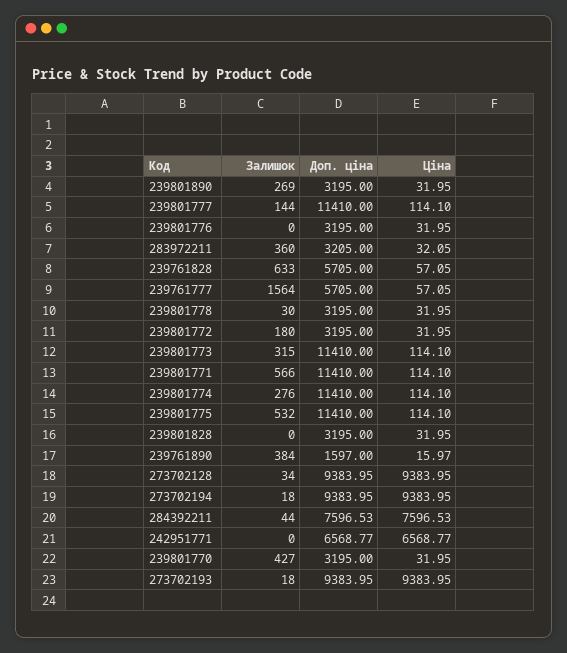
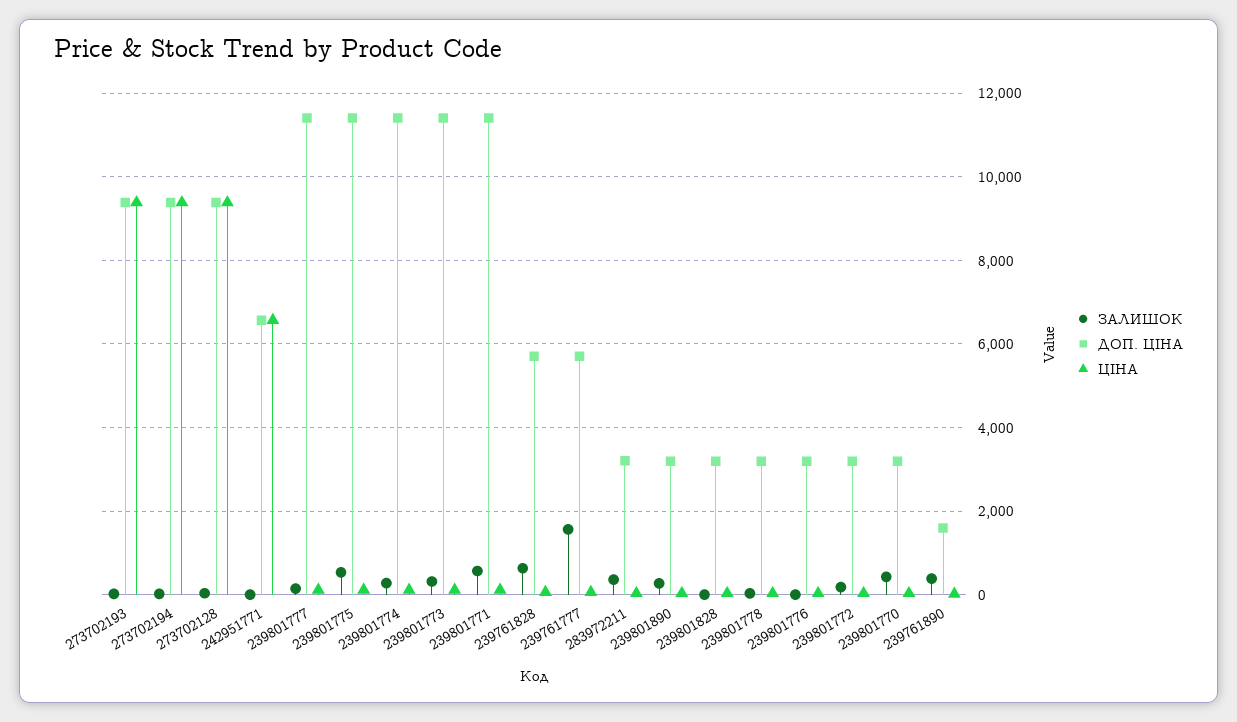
Залишок, 284392211: 44 -> none
Доп. ціна, 284392211: 7596.53 -> none
Ціна, 284392211: 7596.53 -> none

